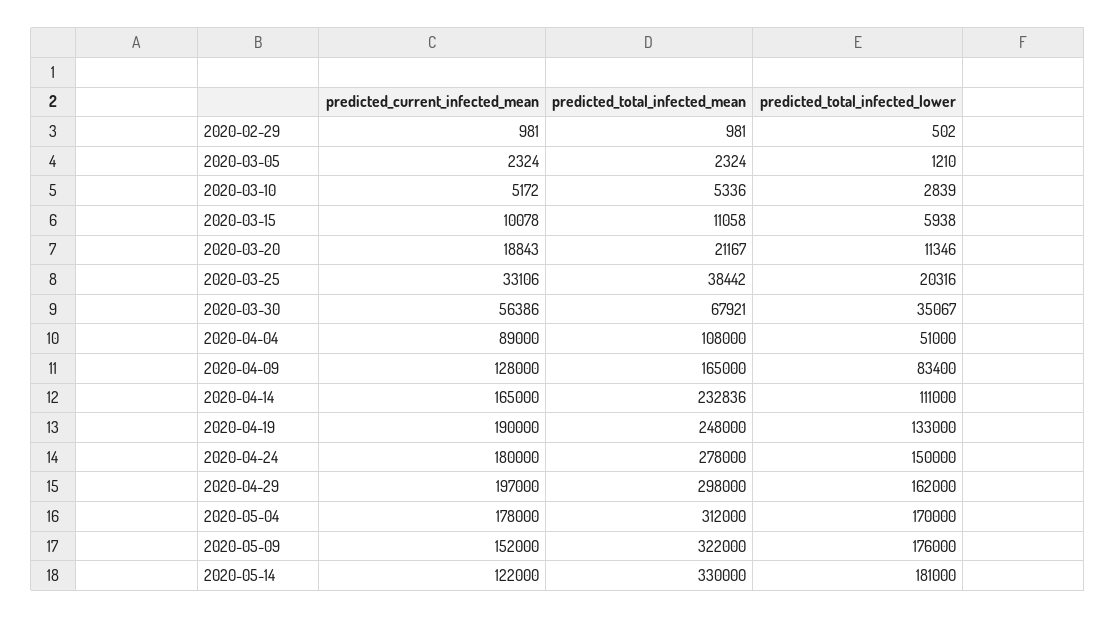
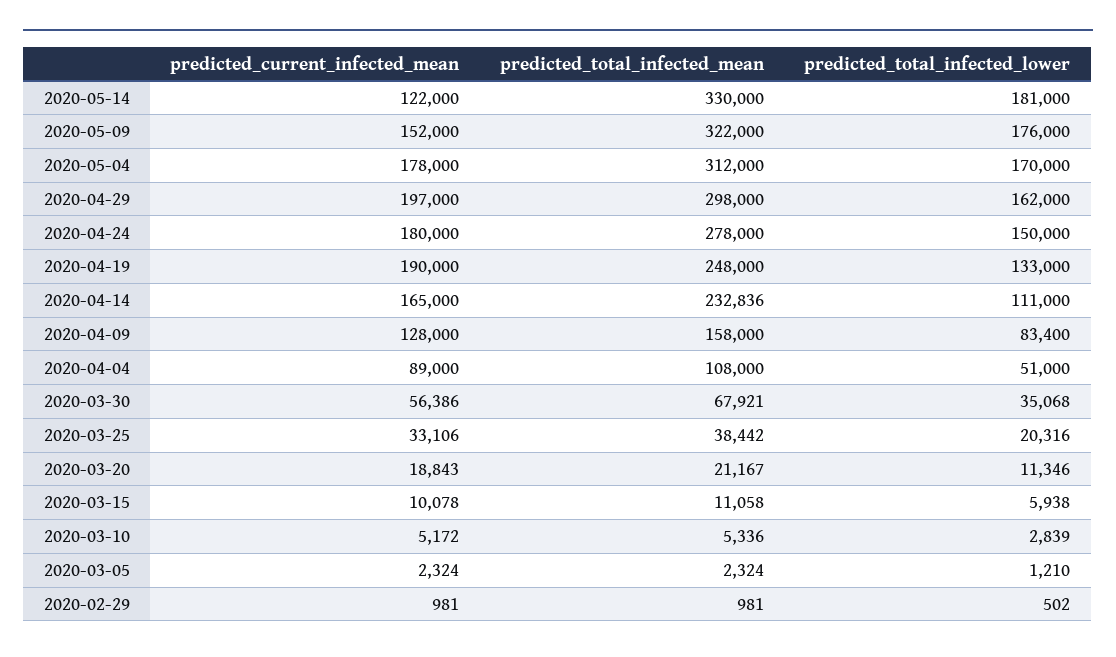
predicted_total_infected_lower, 2020-03-30: 35067 -> 35068
predicted_total_infected_mean, 2020-04-09: 165000 -> 158000

